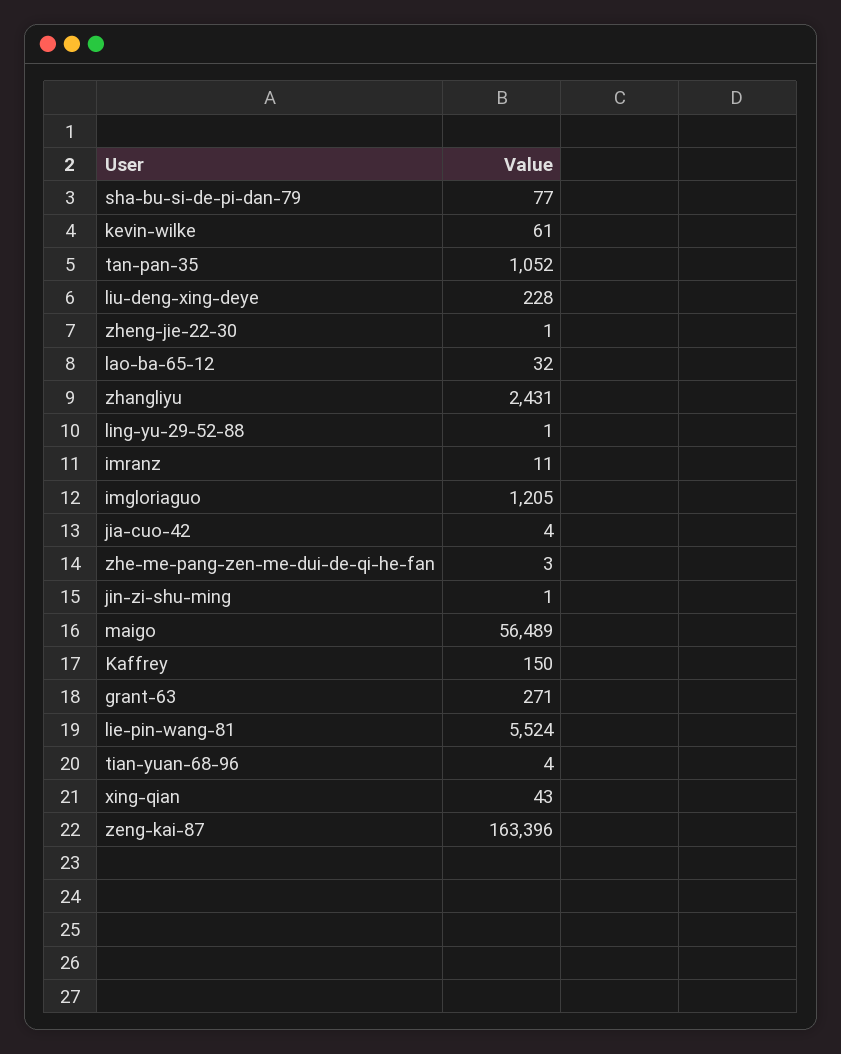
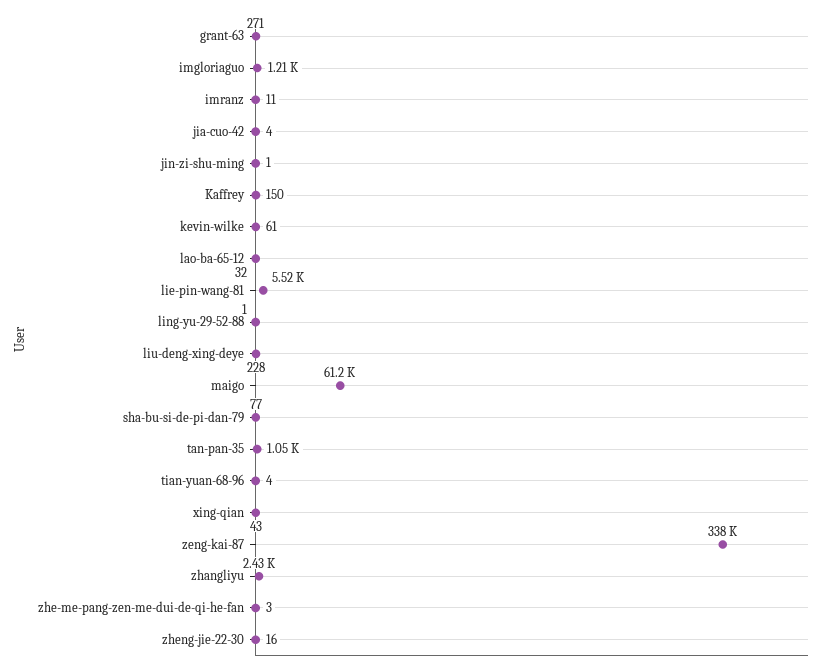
zheng-jie-22-30: 1 -> 16
maigo: 56489 -> 61200
zeng-kai-87: 163396 -> 338000

